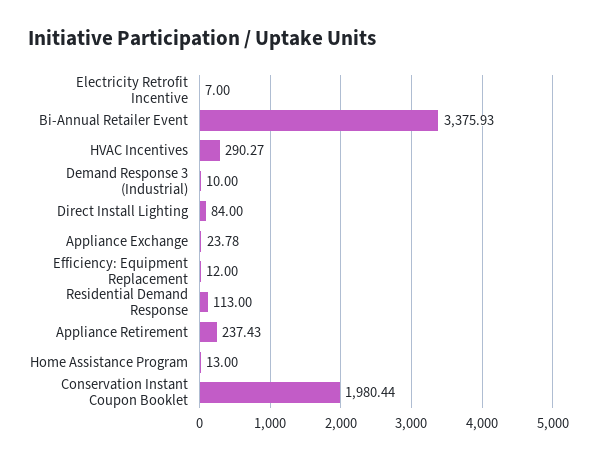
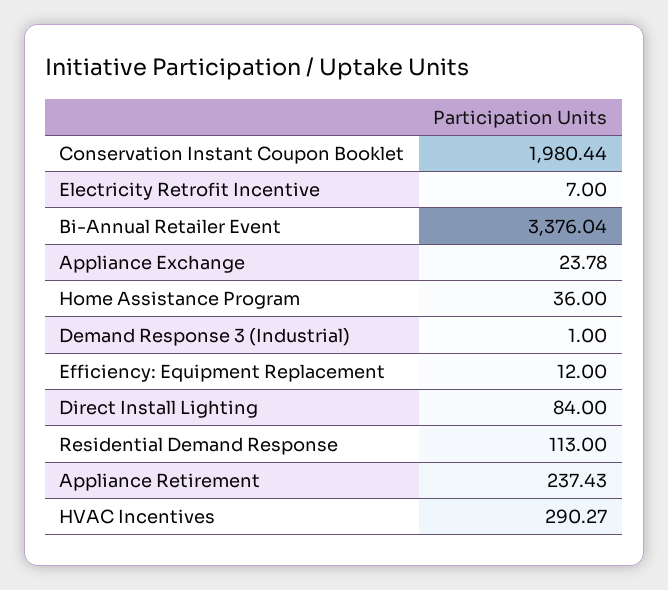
Bi-Annual Retailer Event: 3375.93 -> 3376.04
Demand Response 3 (Industrial): 10 -> 1
Home Assistance Program: 13 -> 36

